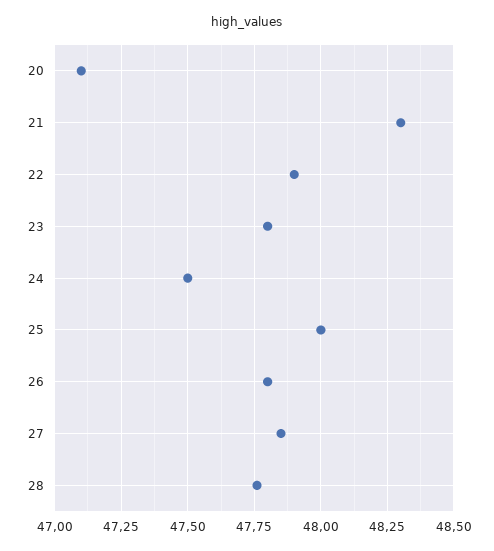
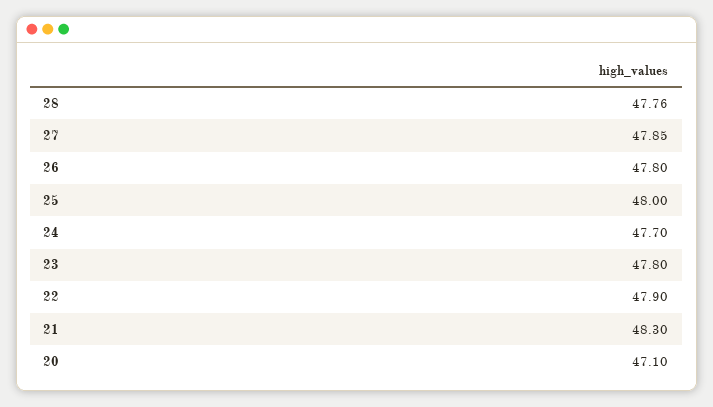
24: 47.5 -> 47.7

